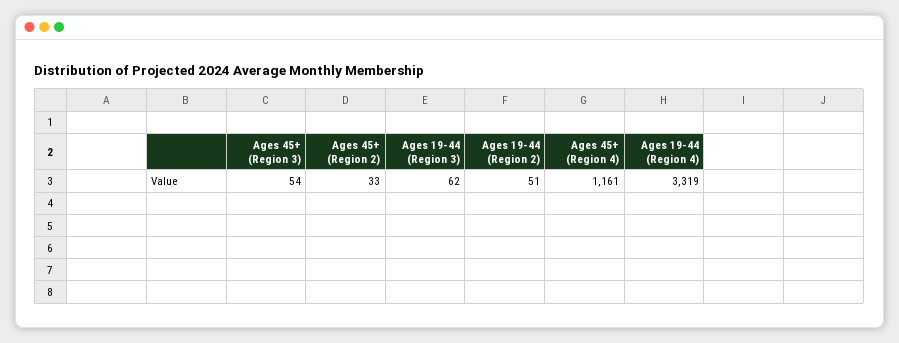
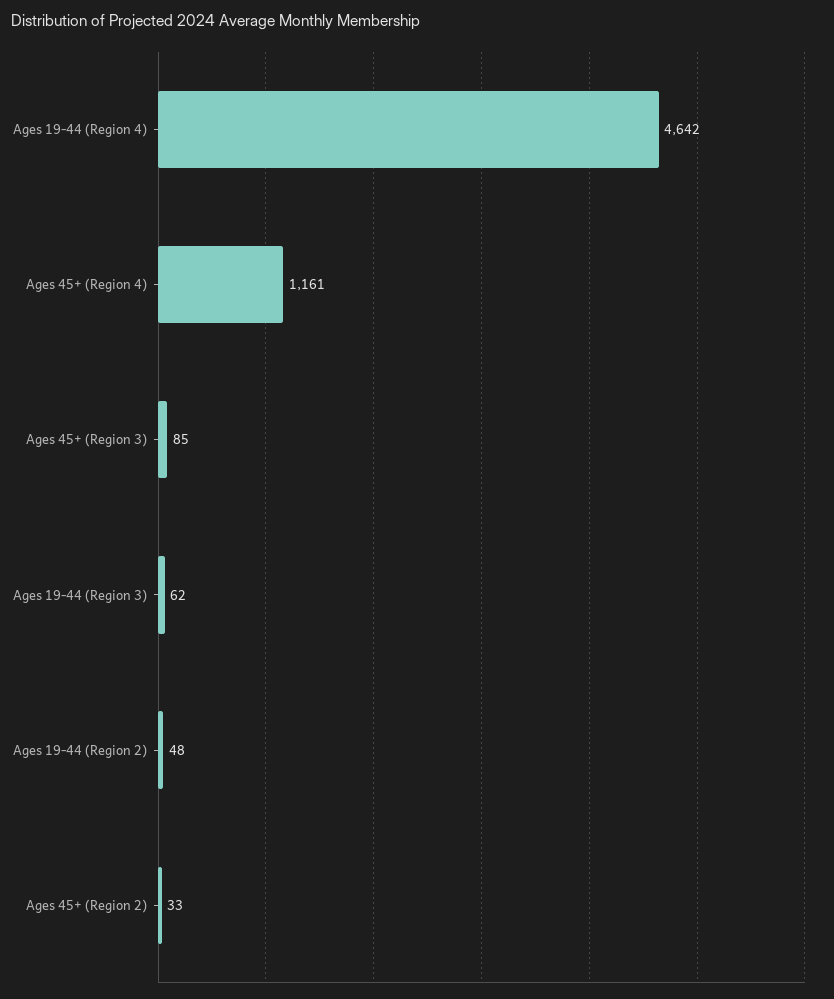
Ages 45+ (Region 3): 54 -> 85
Ages 19-44 (Region 2): 51 -> 48
Ages 19-44 (Region 4): 3319 -> 4642

